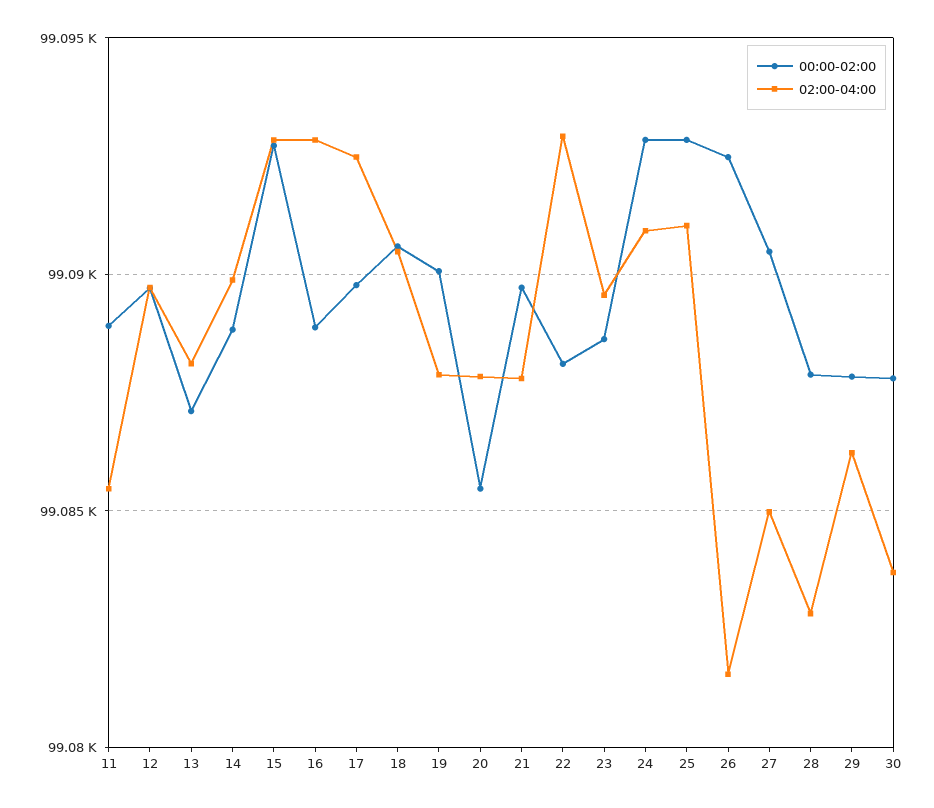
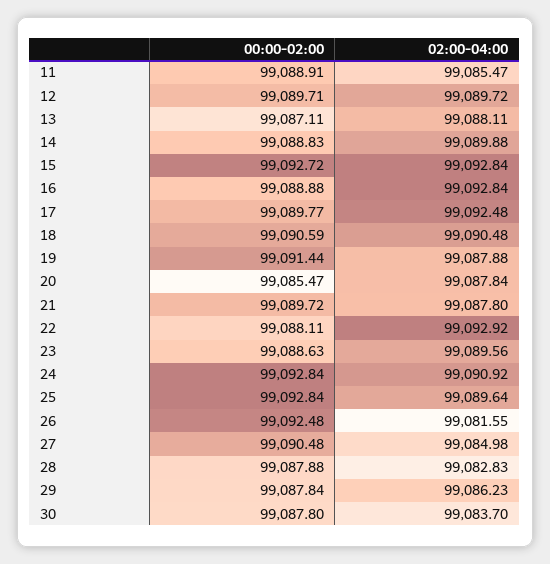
00:00-02:00, 19: 99090 -> 99091.44
02:00-04:00, 25: 99091 -> 99089.64

